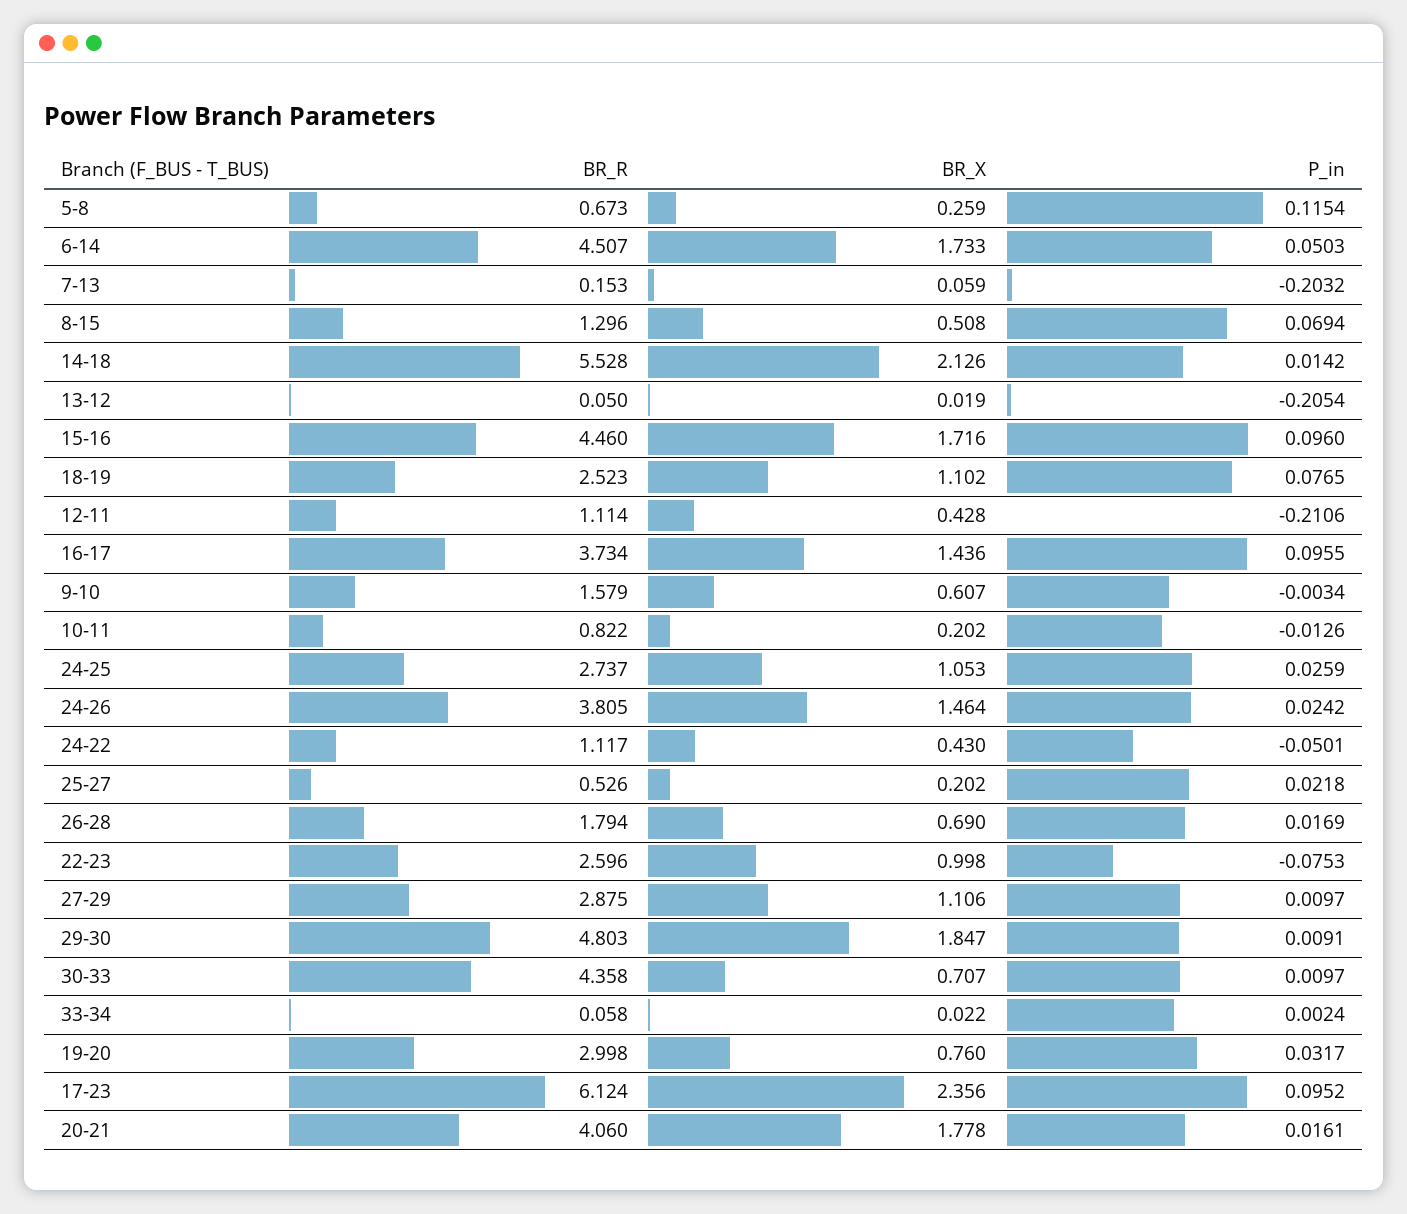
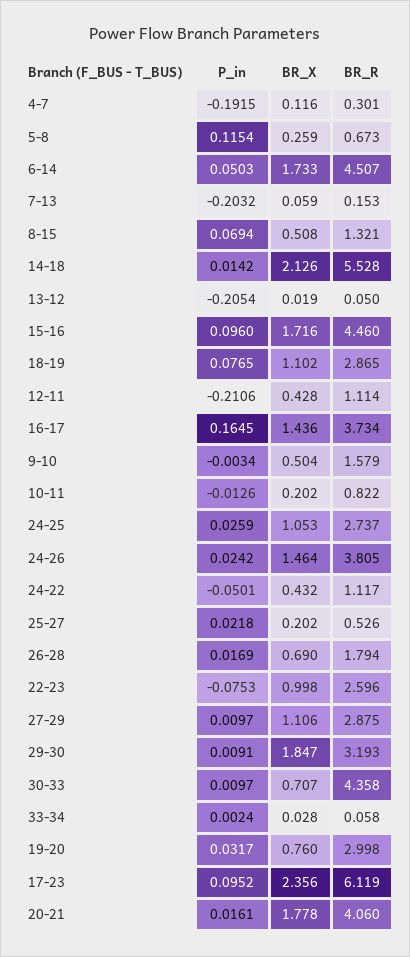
BR_R, 8-15: 1.296 -> 1.321
BR_R, 18-19: 2.523 -> 2.865
P_in, 16-17: 0.0955 -> 0.1645
BR_X, 9-10: 0.607 -> 0.504
BR_X, 24-22: 0.43 -> 0.432
BR_R, 29-30: 4.803 -> 3.193
BR_X, 33-34: 0.022 -> 0.028
BR_R, 17-23: 6.124 -> 6.119
P_in, 4-7: none -> -0.1915
BR_X, 4-7: none -> 0.116
BR_R, 4-7: none -> 0.301

